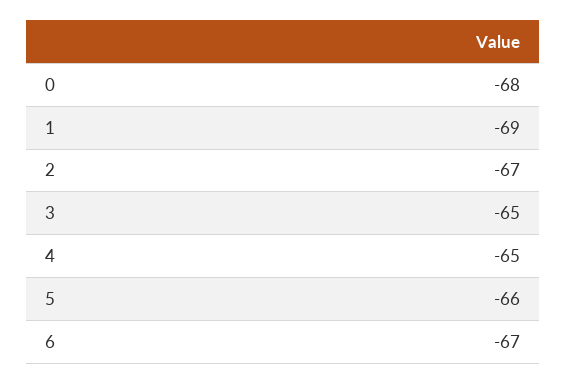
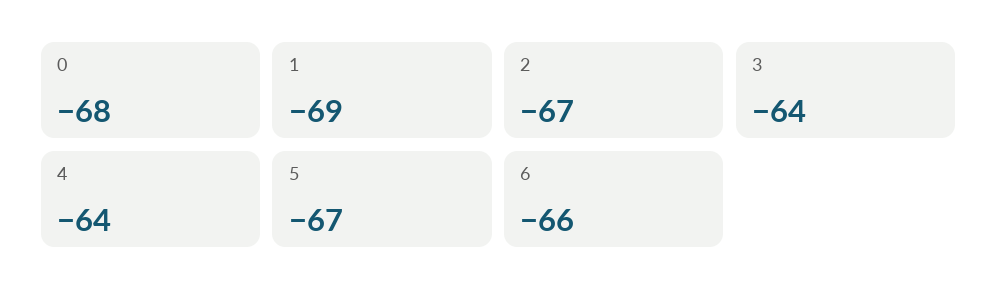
3: -65 -> -64
4: -65 -> -64
5: -66 -> -67
6: -67 -> -66

